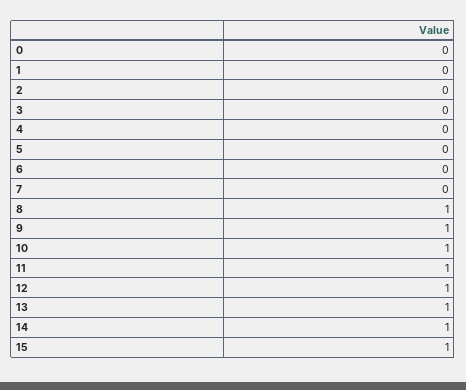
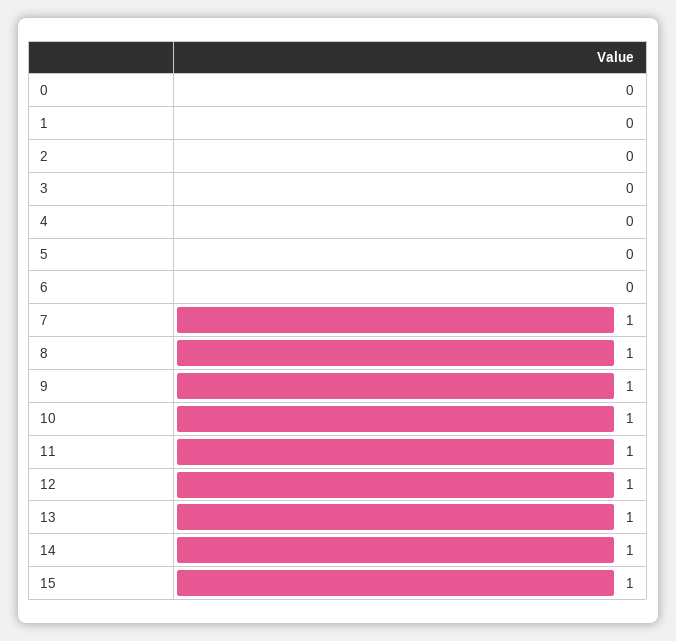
7: 0 -> 1

